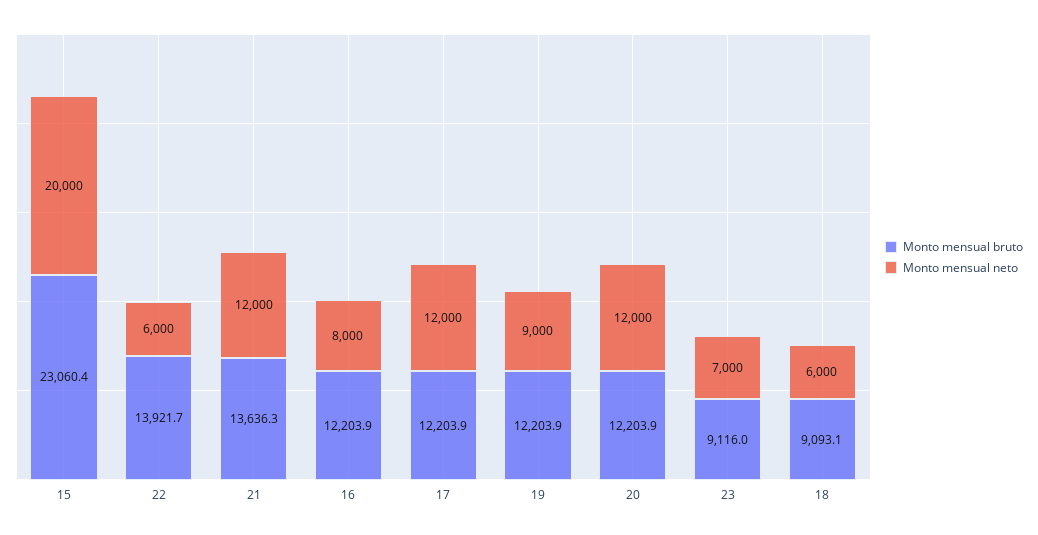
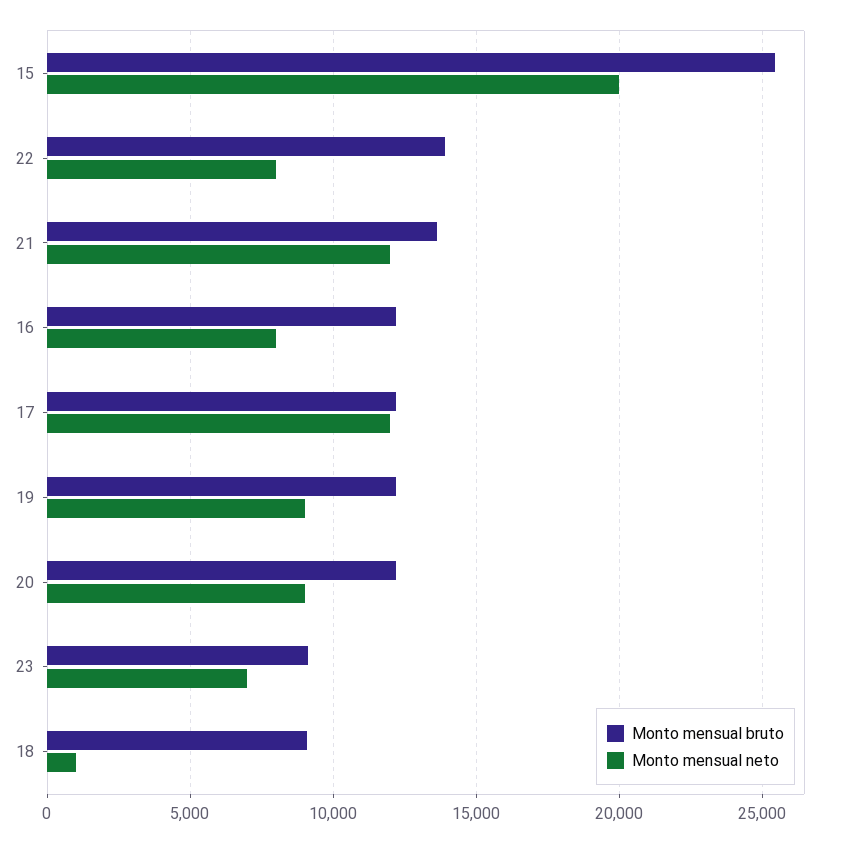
Monto mensual bruto, 15: 23060.4 -> 25500
Monto mensual neto, 22: 6000 -> 8000
Monto mensual neto, 20: 12000 -> 9000
Monto mensual neto, 18: 6000 -> 1000

